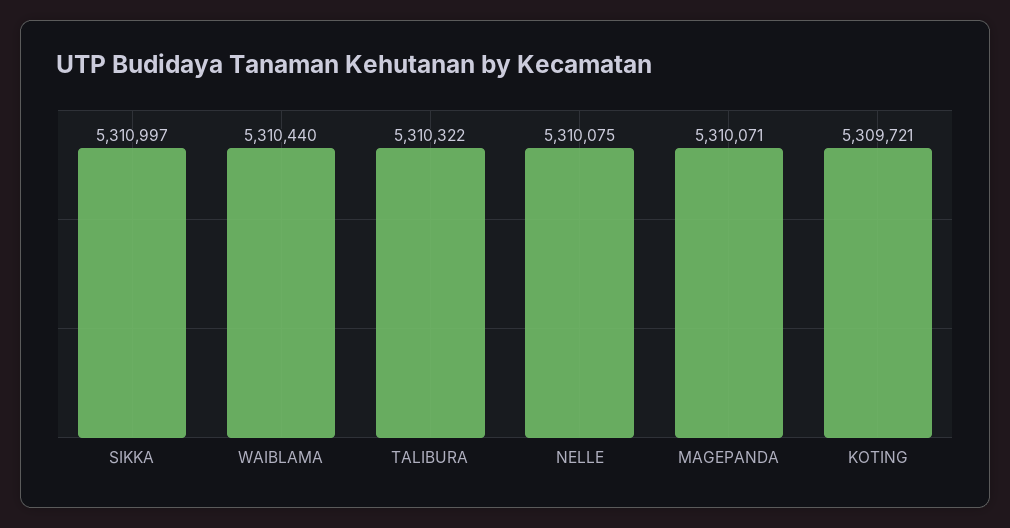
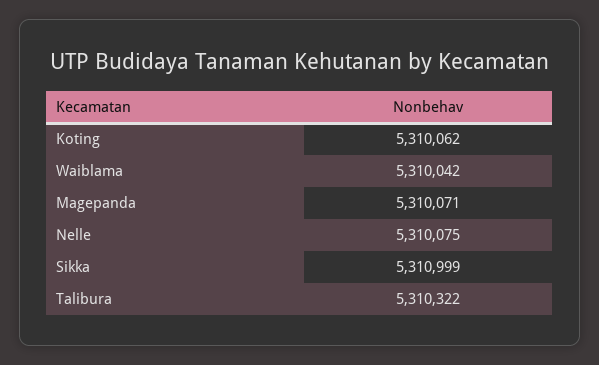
SIKKA: 5310997 -> 5310999
WAIBLAMA: 5310440 -> 5310042
KOTING: 5309721 -> 5310062

